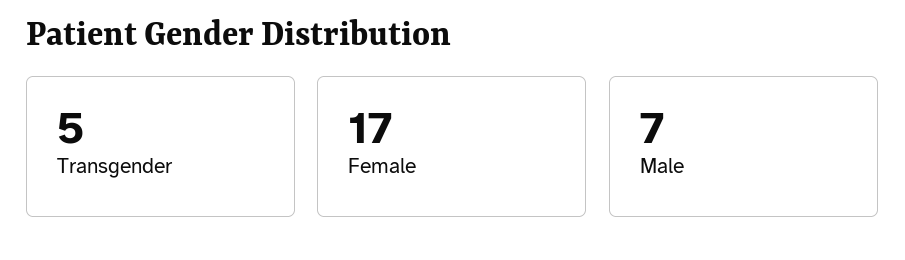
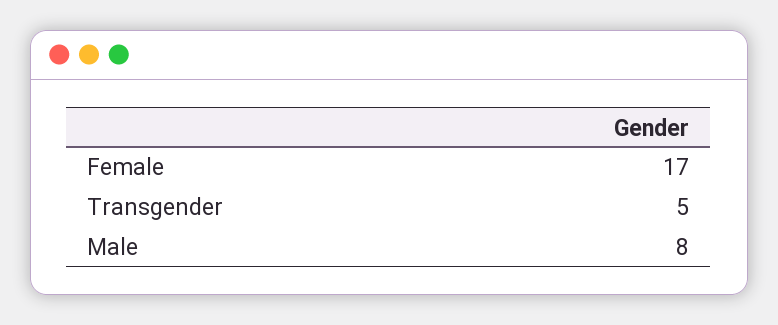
Male: 7 -> 8

